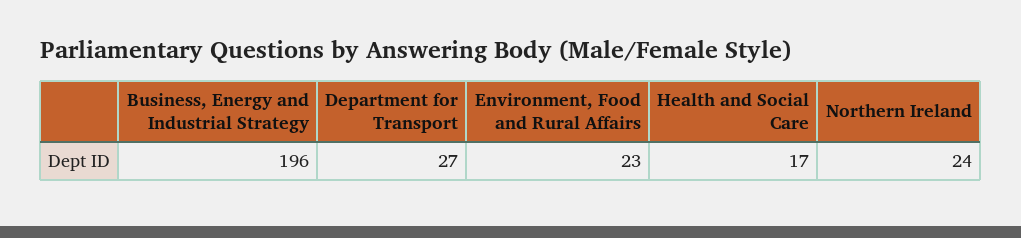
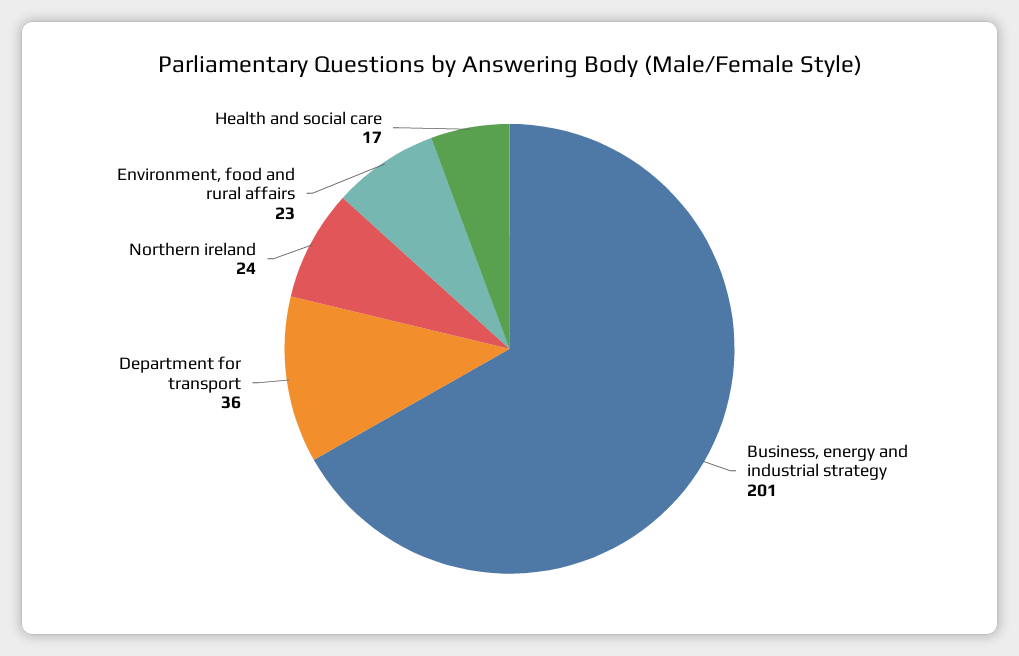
Business, Energy and Industrial Strategy: 196 -> 201
Department for Transport: 27 -> 36

